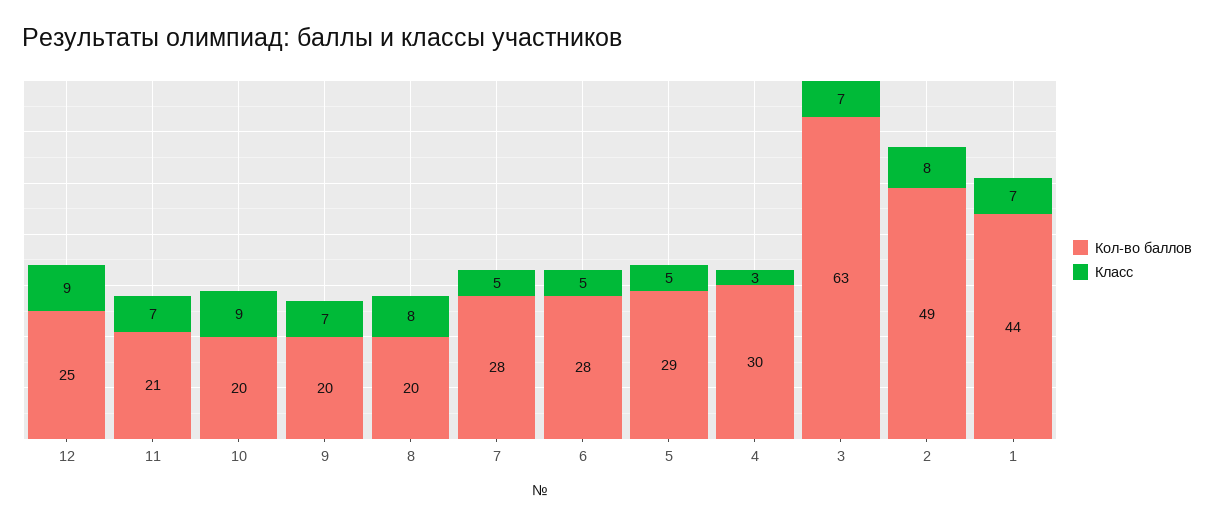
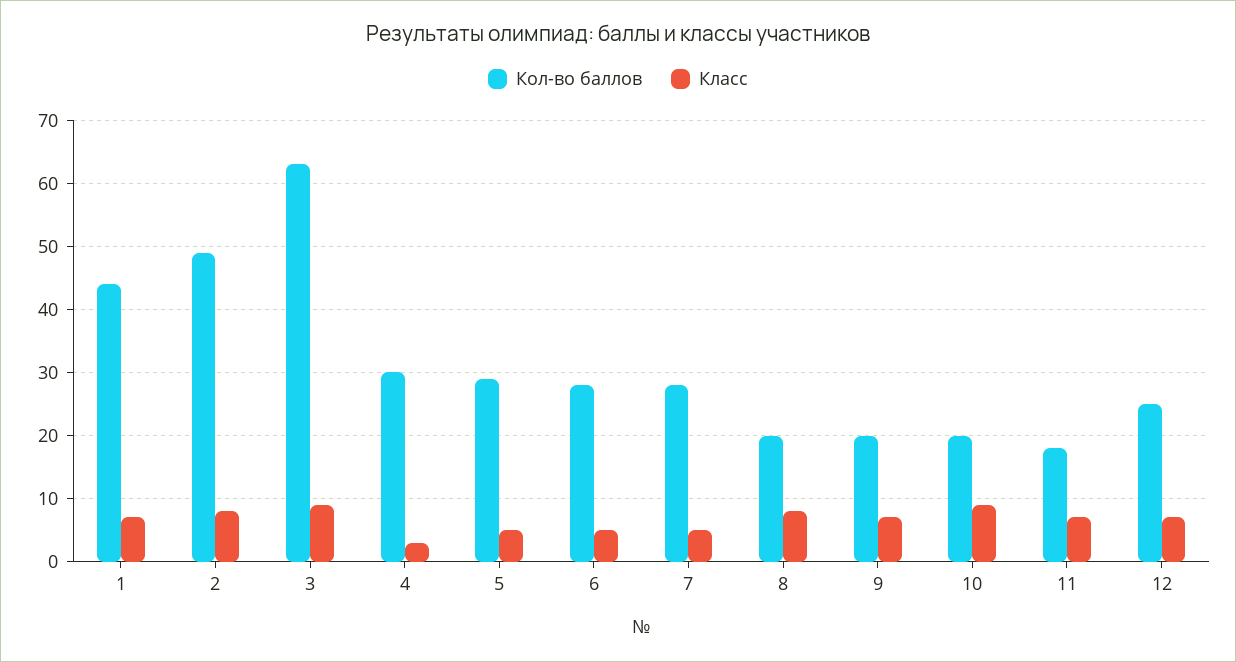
Класс, 12: 9 -> 7
Кол-во баллов, 11: 21 -> 18
Класс, 3: 7 -> 9

